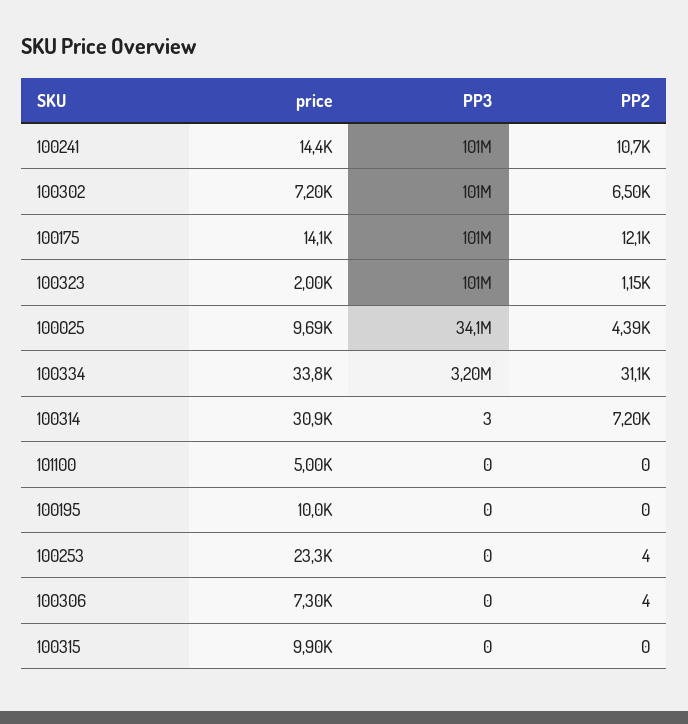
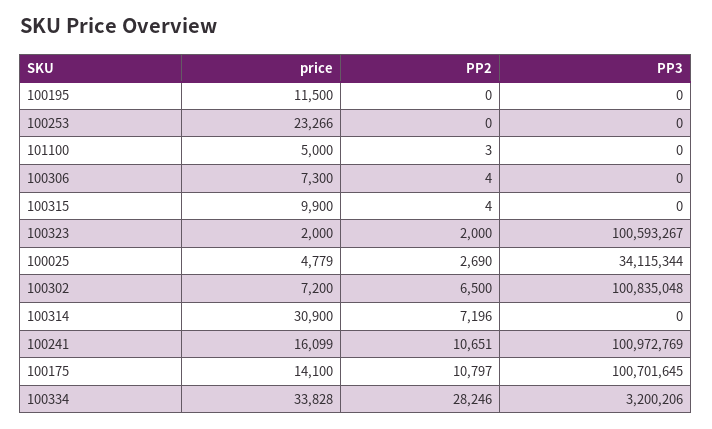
price, 100241: 14400 -> 16099
PP2, 100175: 12100 -> 10797
PP2, 100323: 1150 -> 2000
price, 100025: 9690 -> 4779
PP2, 100025: 4390 -> 2690
PP2, 100334: 31100 -> 28246
PP3, 100314: 3 -> 0
PP2, 101100: 0 -> 3
price, 100195: 10000 -> 11500
PP2, 100253: 4 -> 0
PP2, 100315: 0 -> 4

